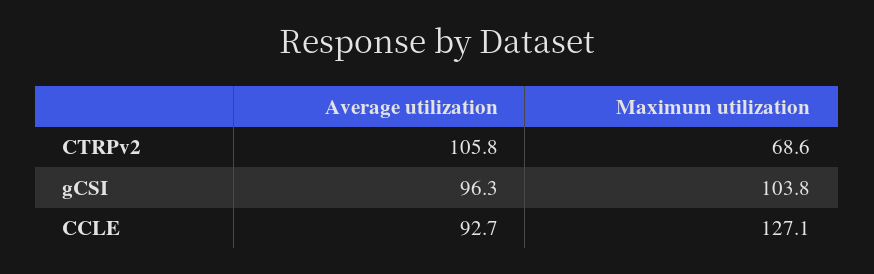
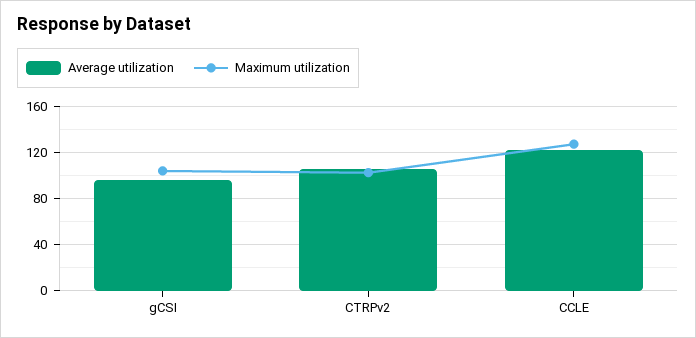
Maximum utilization, CTRPv2: 68.6 -> 100
Average utilization, CCLE: 92.7 -> 120

